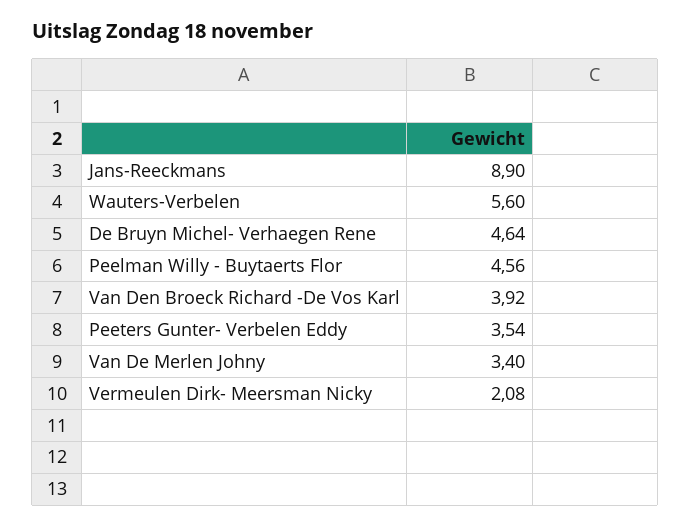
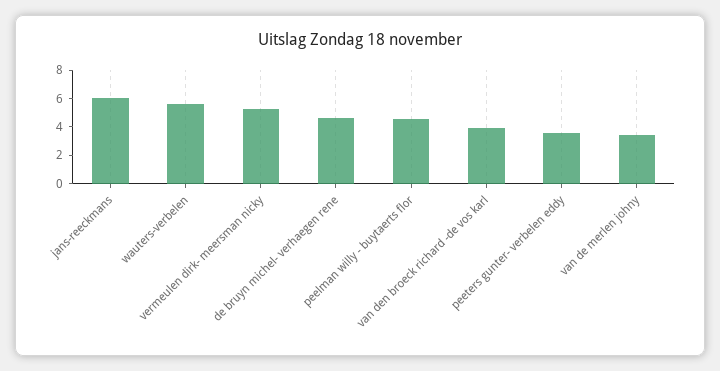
Jans-Reeckmans: 8.9 -> 6
Vermeulen Dirk- Meersman Nicky: 2.08 -> 5

